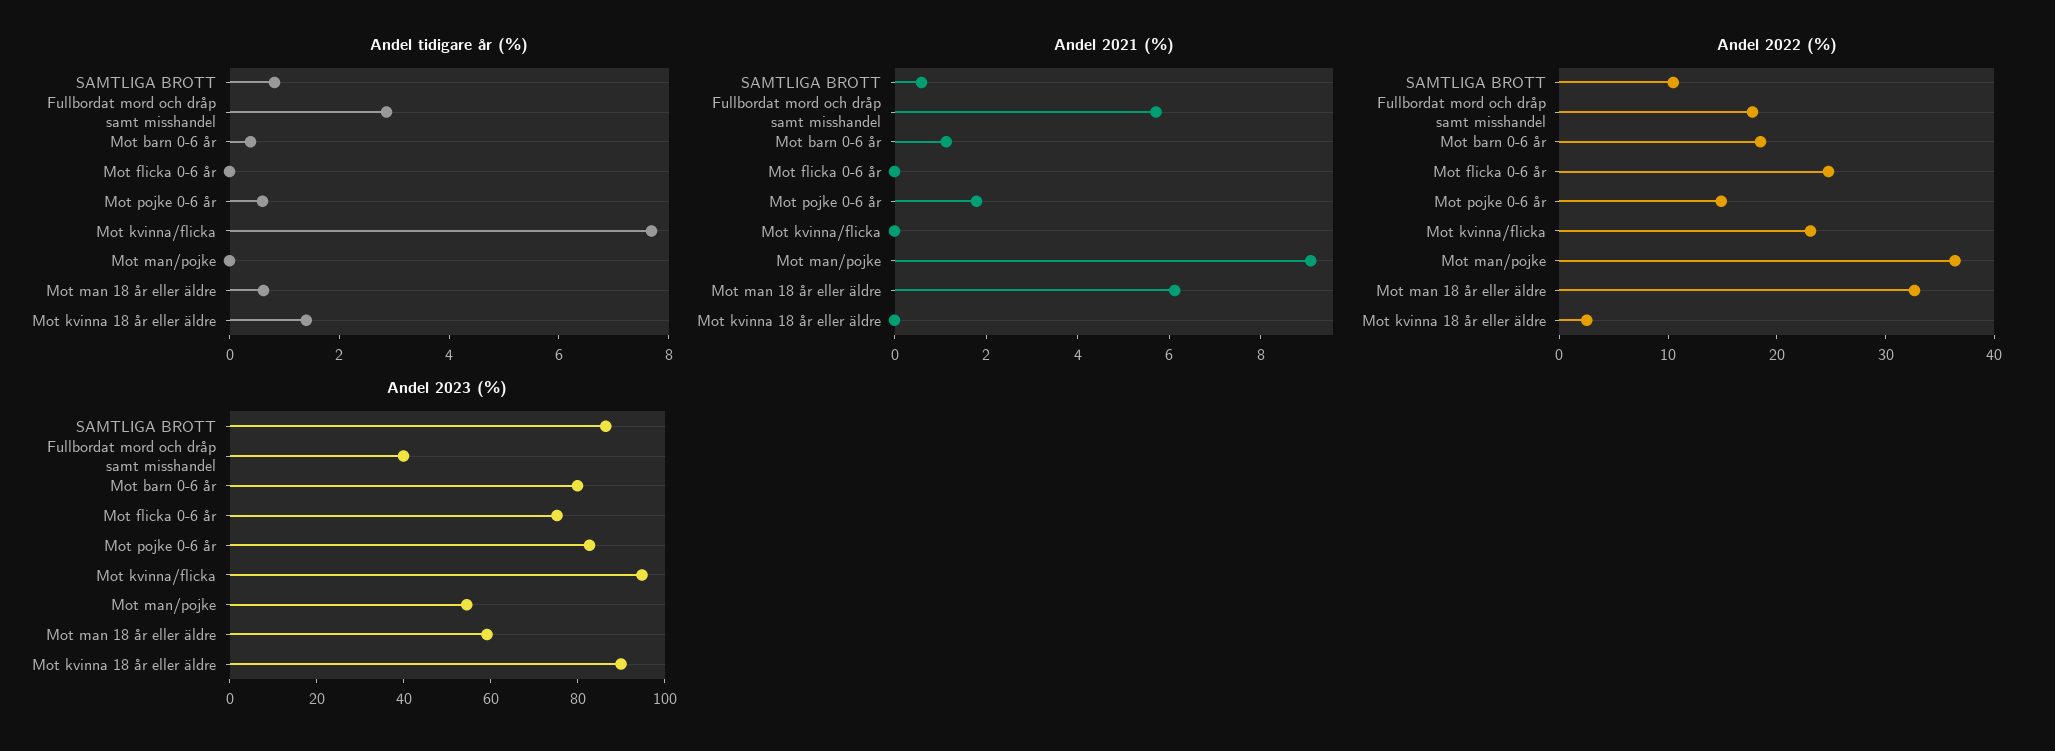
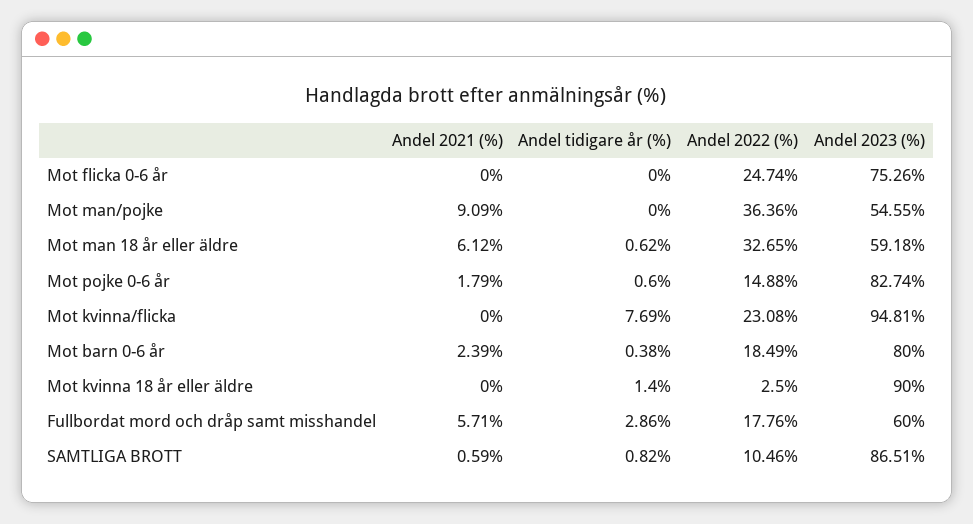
Andel 2021 (%), Mot barn 0-6 år: 1 -> 2.39
Andel 2023 (%), Fullbordat mord och dråp samt misshandel: 40 -> 60

